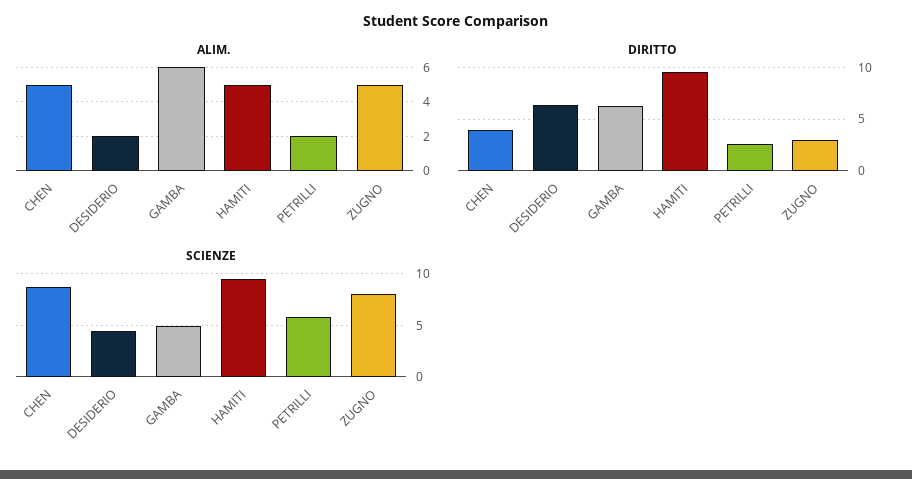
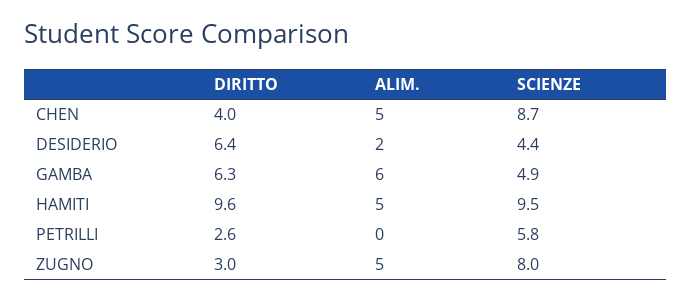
ALIM., PETRILLI: 2 -> 0

